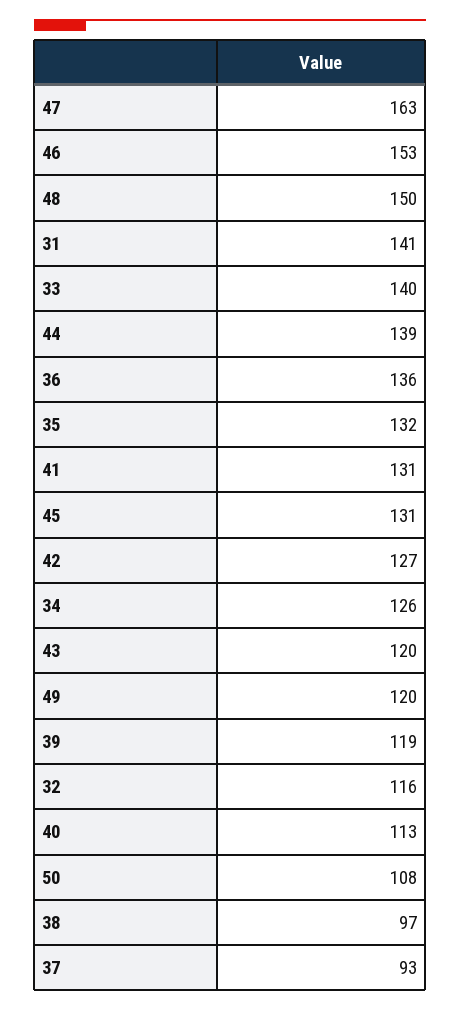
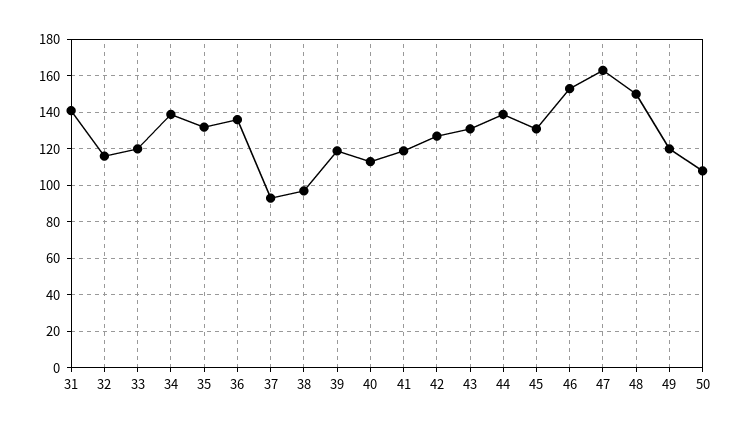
33: 140 -> 120
41: 131 -> 120
34: 126 -> 140
43: 120 -> 130

